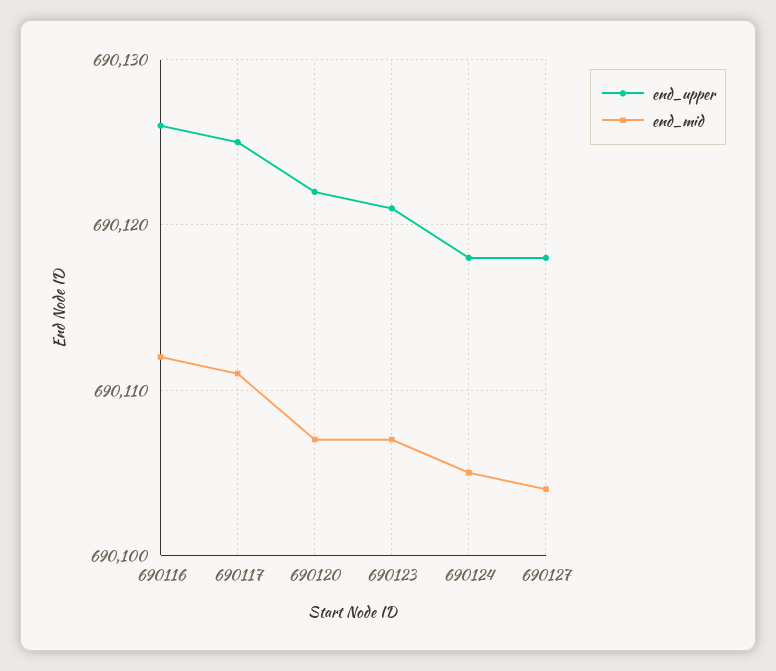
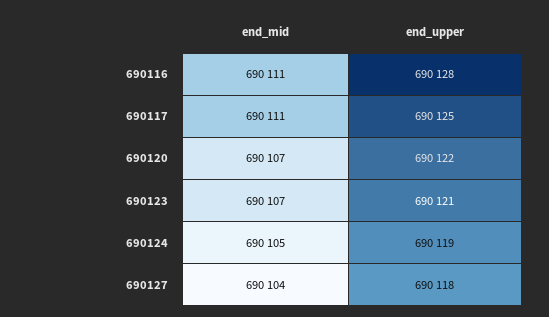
end_upper, 690116: 690126 -> 690128
end_mid, 690116: 690112 -> 690111
end_upper, 690124: 690118 -> 690119

